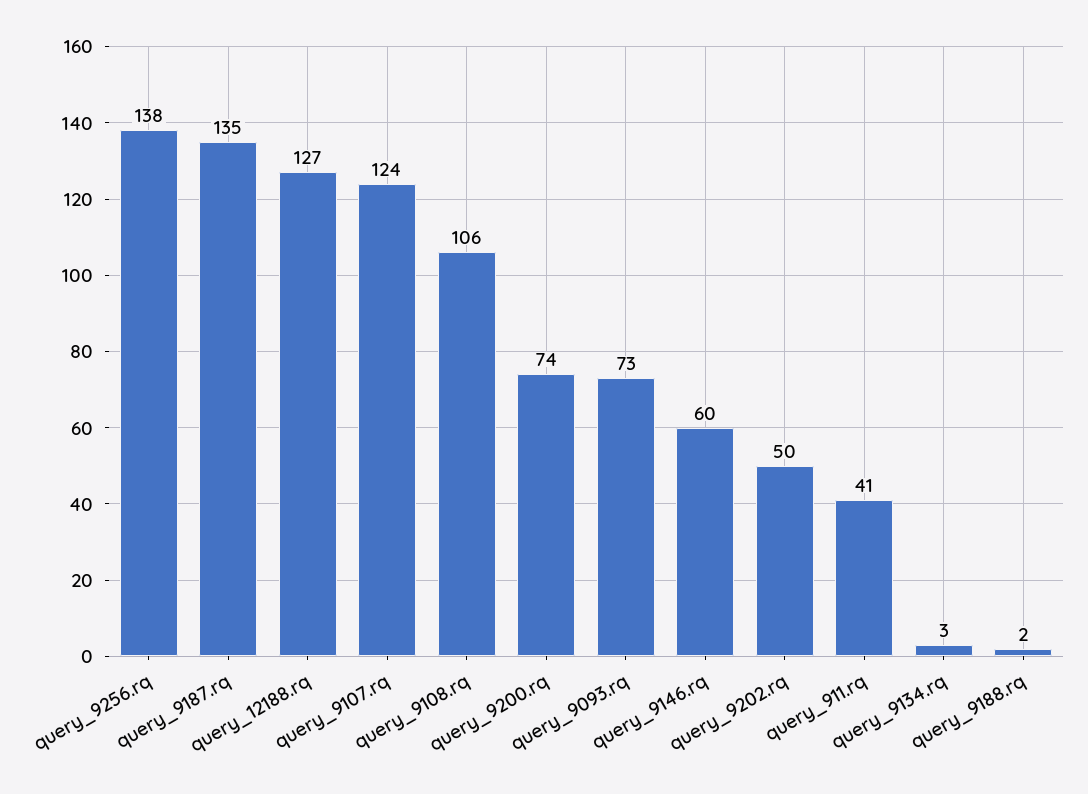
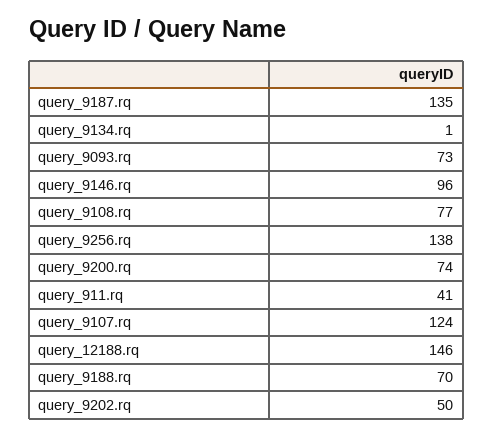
query_12188.rq: 127 -> 146
query_9108.rq: 106 -> 77
query_9146.rq: 60 -> 96
query_9134.rq: 3 -> 1
query_9188.rq: 2 -> 70

